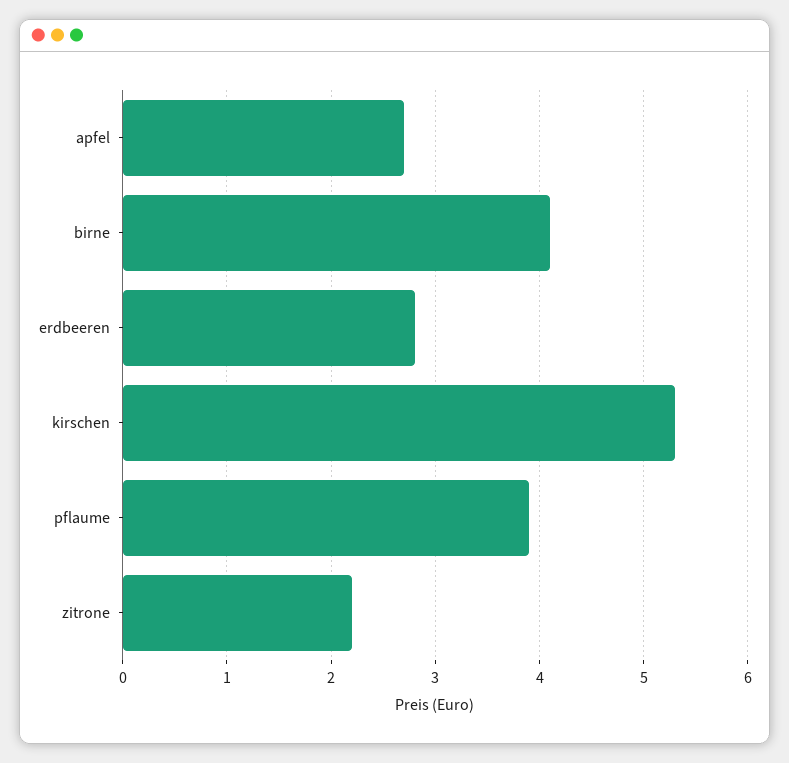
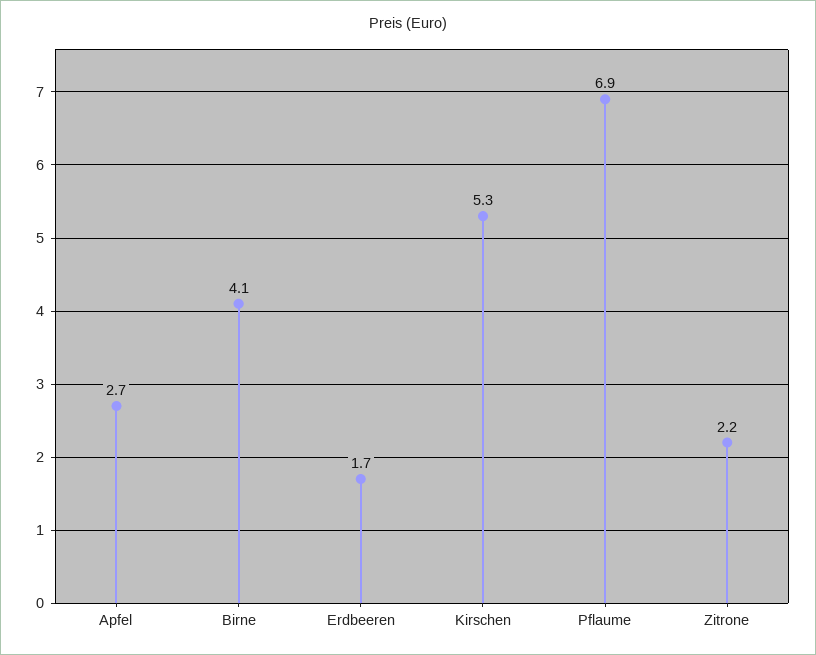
erdbeeren: 2.8 -> 1.7
pflaume: 3.9 -> 6.9

